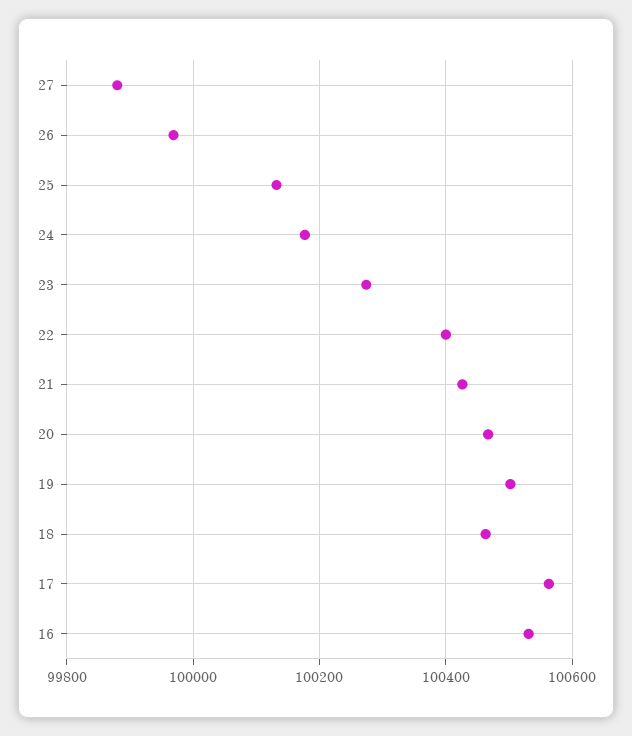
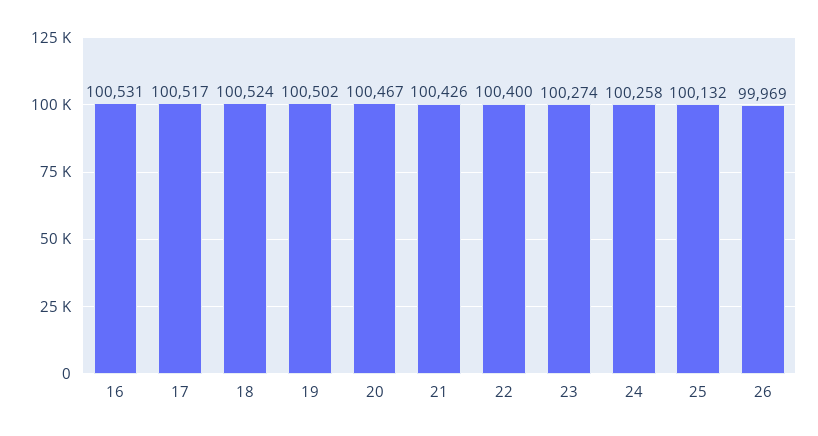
27: 99880 -> none
24: 100180 -> 100258
18: 100460 -> 100524
17: 100560 -> 100517

